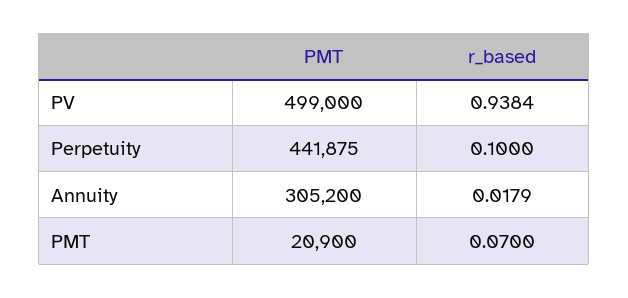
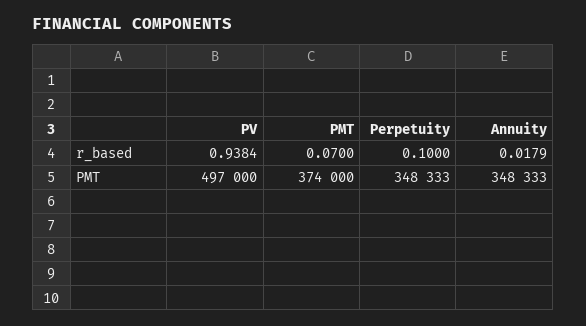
PMT, PV: 499000 -> 497000
PMT, Perpetuity: 441875 -> 348333
PMT, Annuity: 305200 -> 348333
PMT, PMT: 20900 -> 374000

